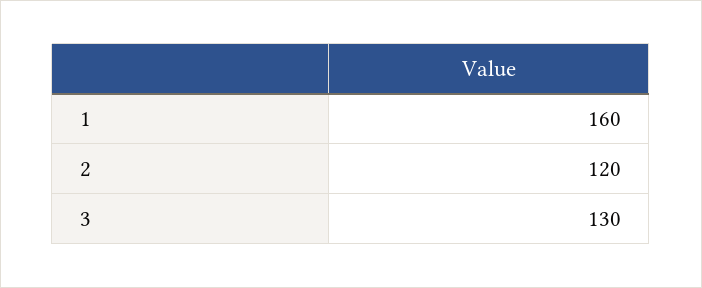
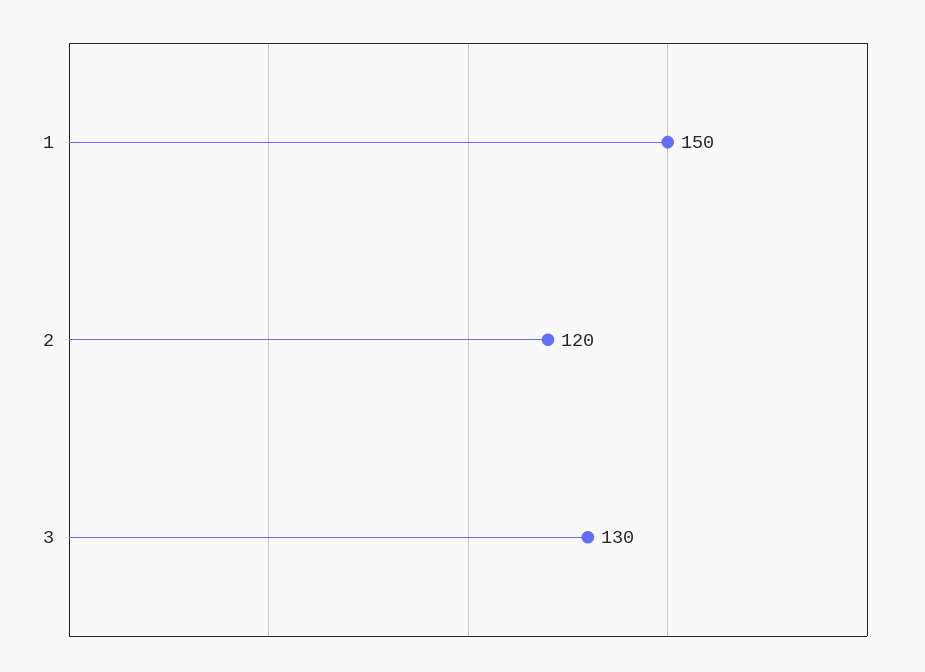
1: 160 -> 150

